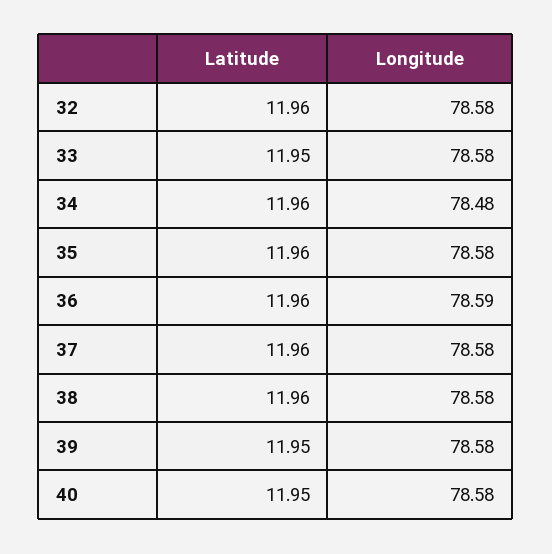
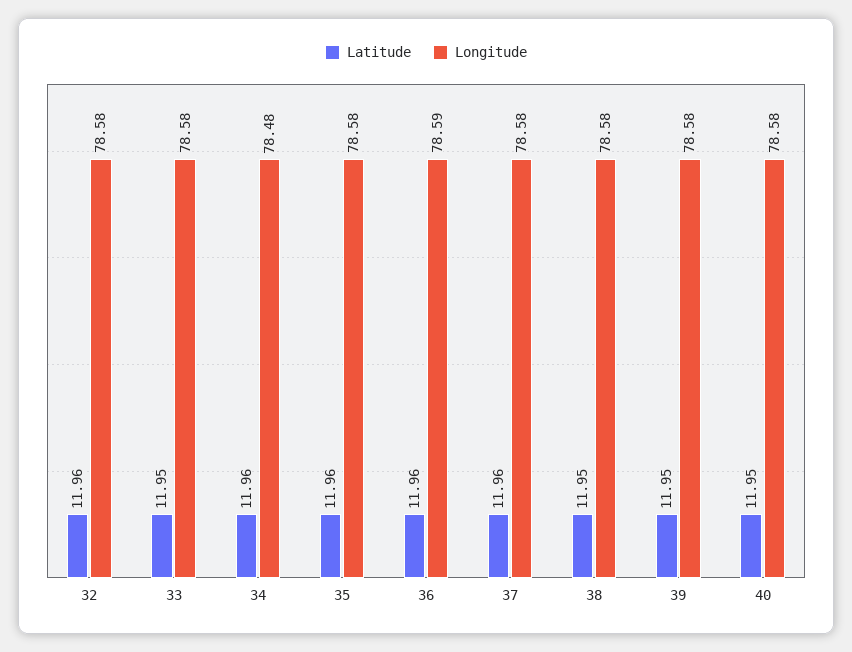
Latitude, 38: 11.96 -> 11.95

